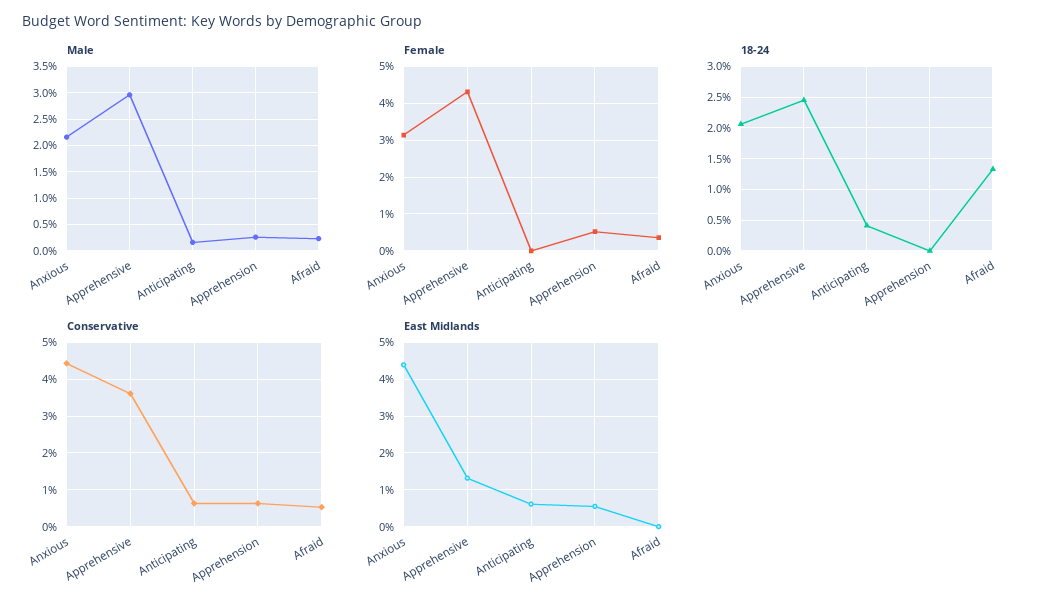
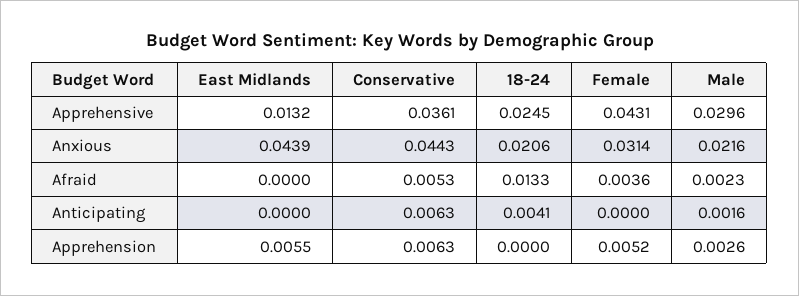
East Midlands, Anticipating: 0.006 -> 0

